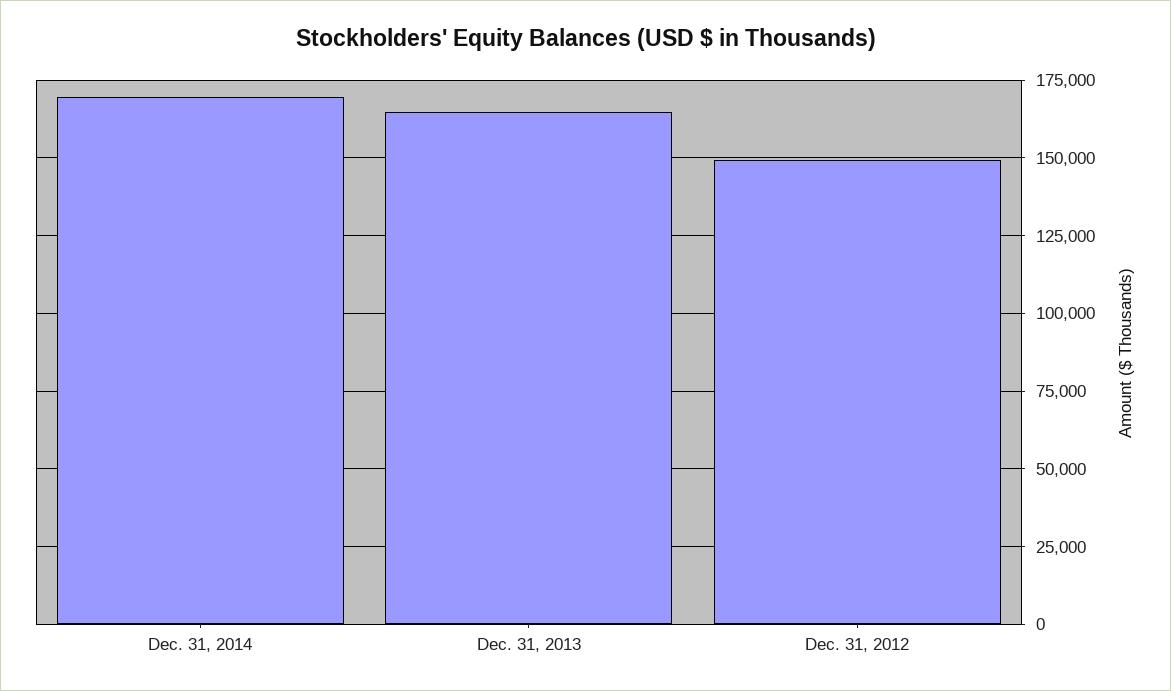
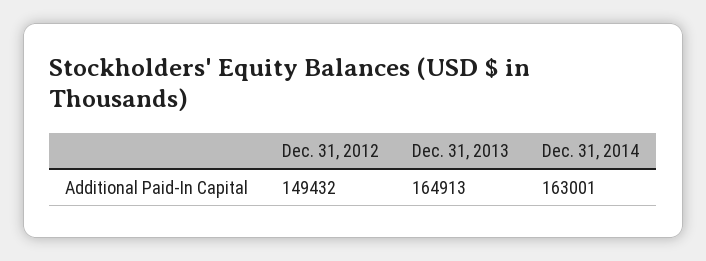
Dec. 31, 2014: 170000 -> 163001

